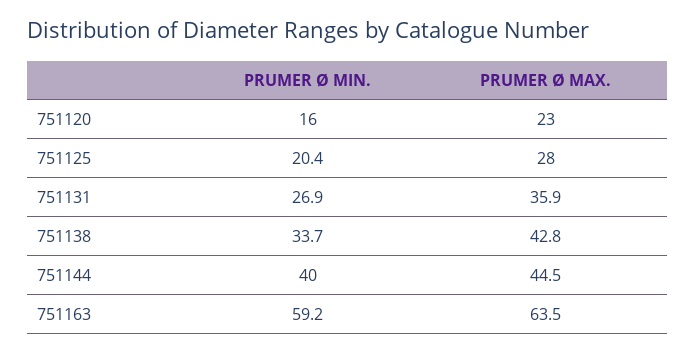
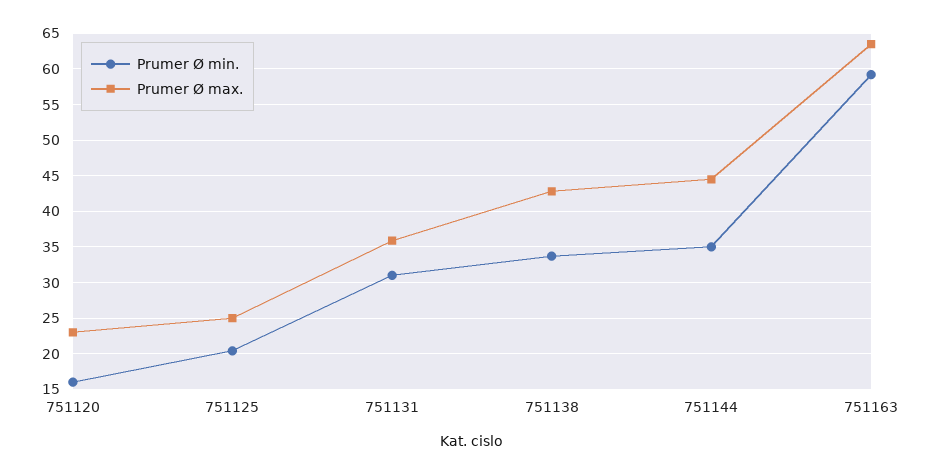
PRUMER Ø MAX., 751125: 28 -> 25
PRUMER Ø MIN., 751131: 26.9 -> 31
PRUMER Ø MIN., 751144: 40 -> 35

